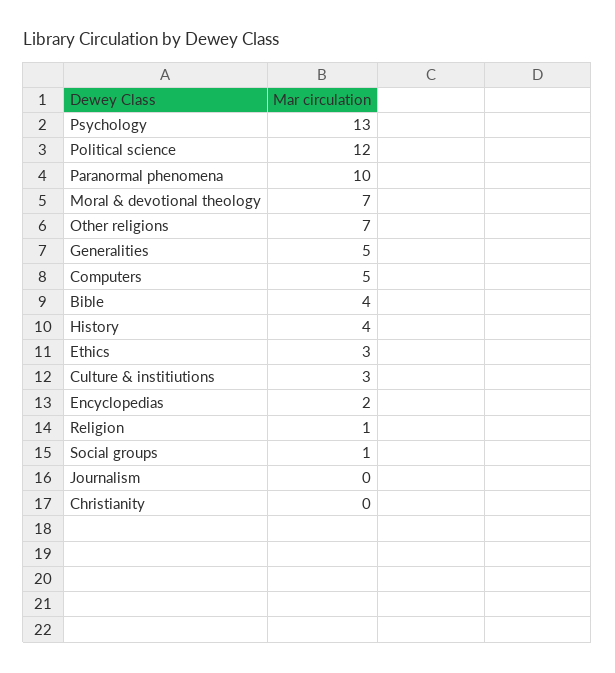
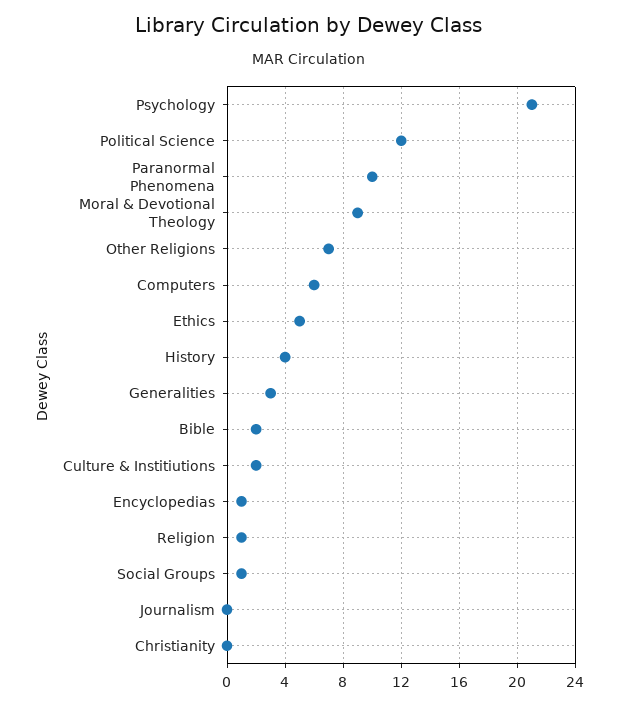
Psychology: 13 -> 21
Moral & devotional theology: 7 -> 9
Generalities: 5 -> 3
Computers: 5 -> 6
Bible: 4 -> 2
Ethics: 3 -> 5
Culture & institiutions: 3 -> 2
Encyclopedias: 2 -> 1

